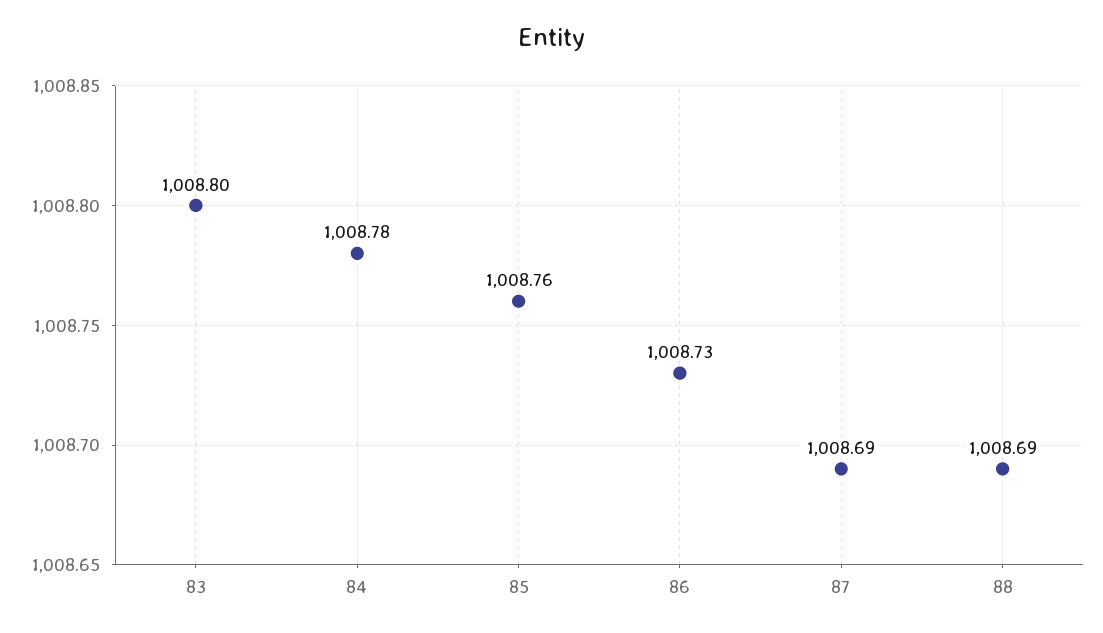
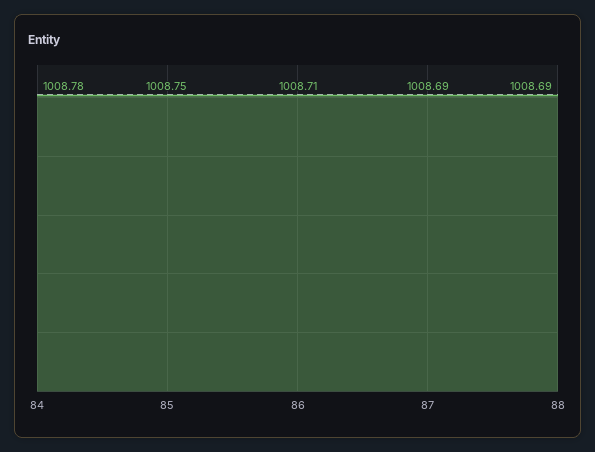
83: 1008.8 -> none
85: 1008.76 -> 1008.75
86: 1008.73 -> 1008.71

